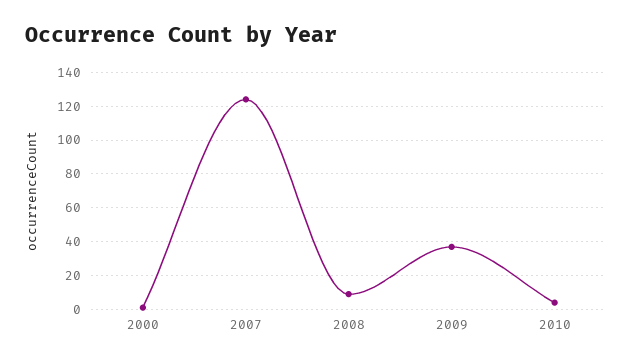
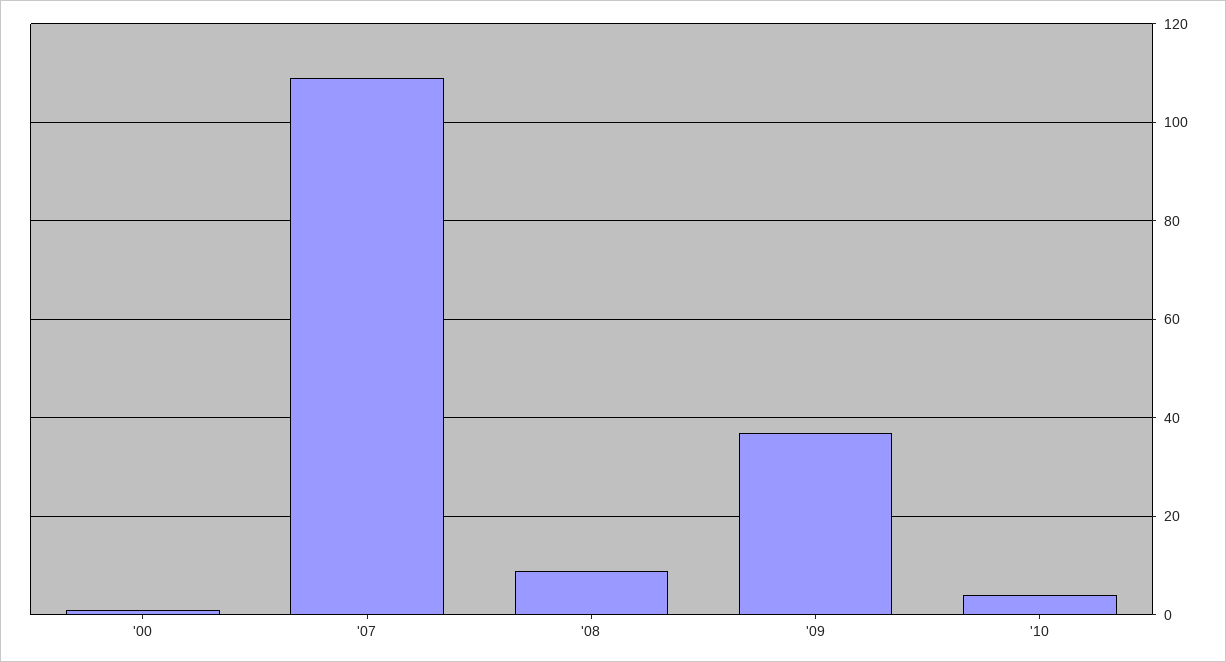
2007: 125 -> 110

